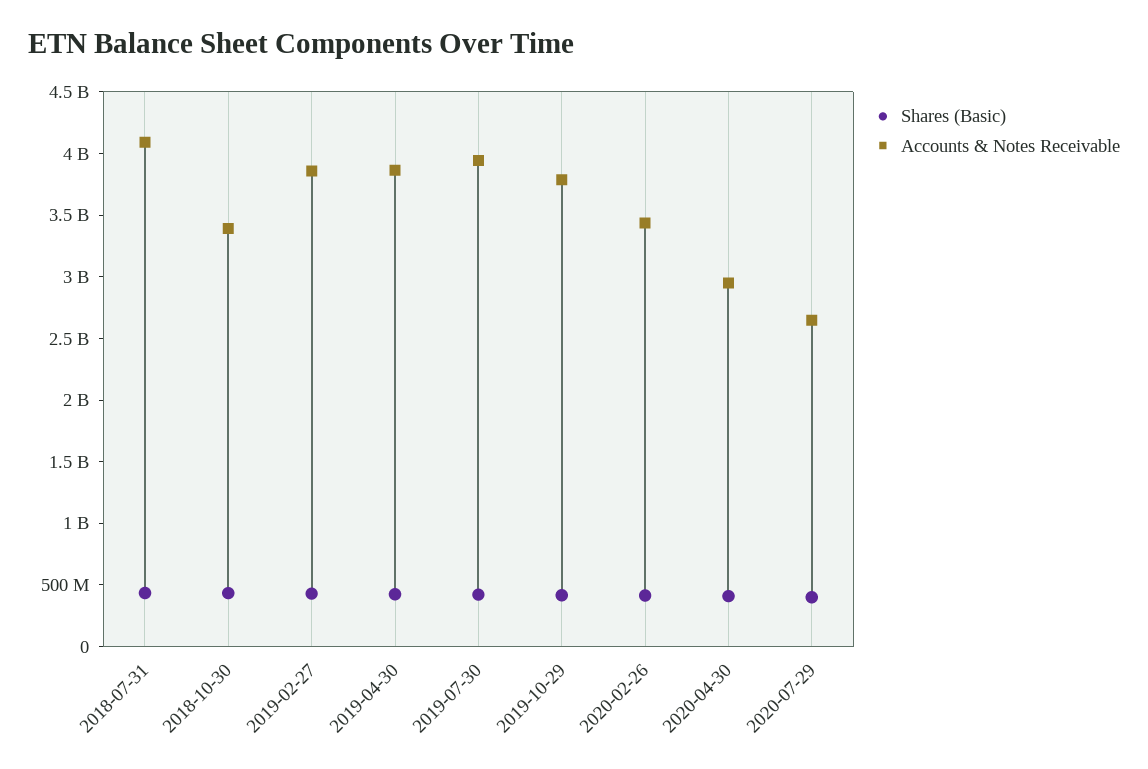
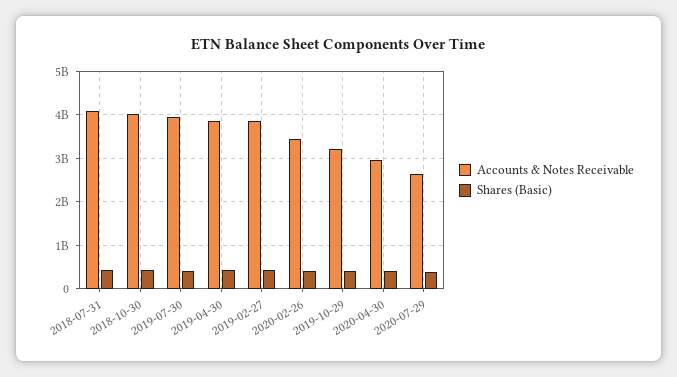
Accounts & Notes Receivable, 2018-10-30: 3400000000 -> 4000000000
Accounts & Notes Receivable, 2019-10-29: 3800000000 -> 3200000000

